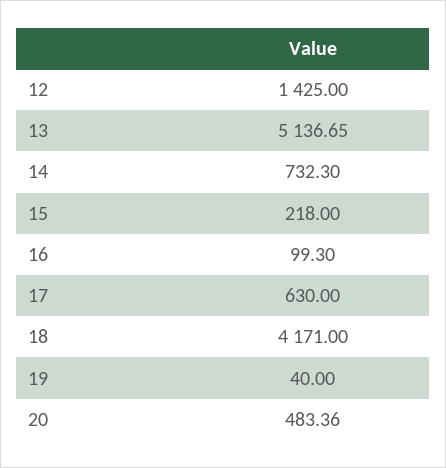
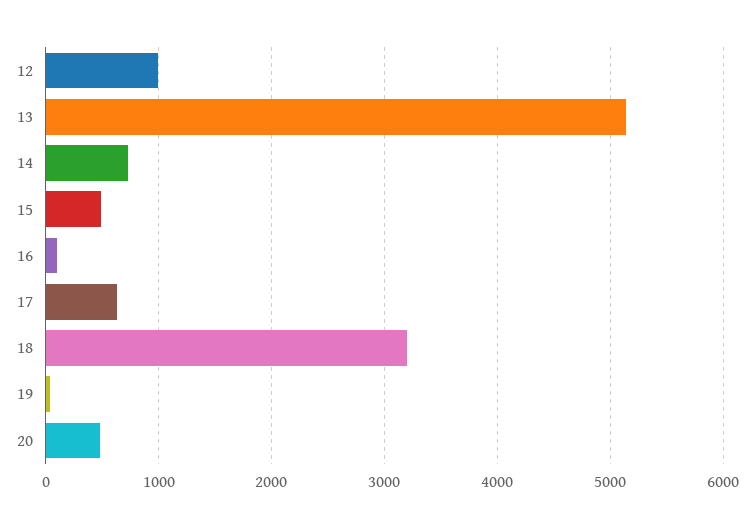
12: 1425 -> 1000
15: 218 -> 500
18: 4171 -> 3200

